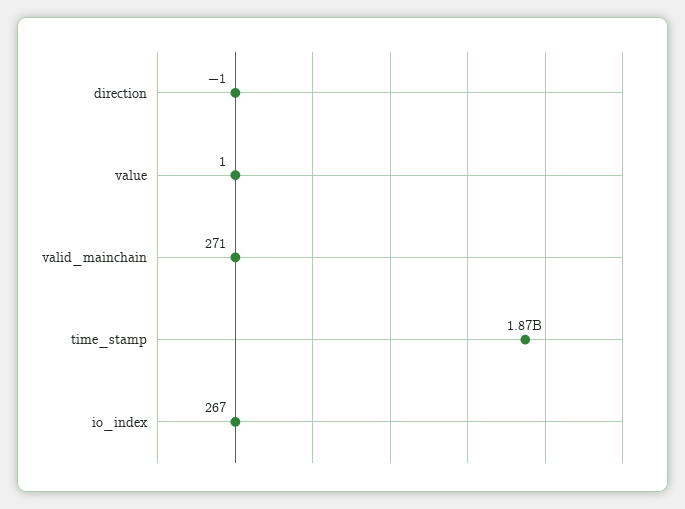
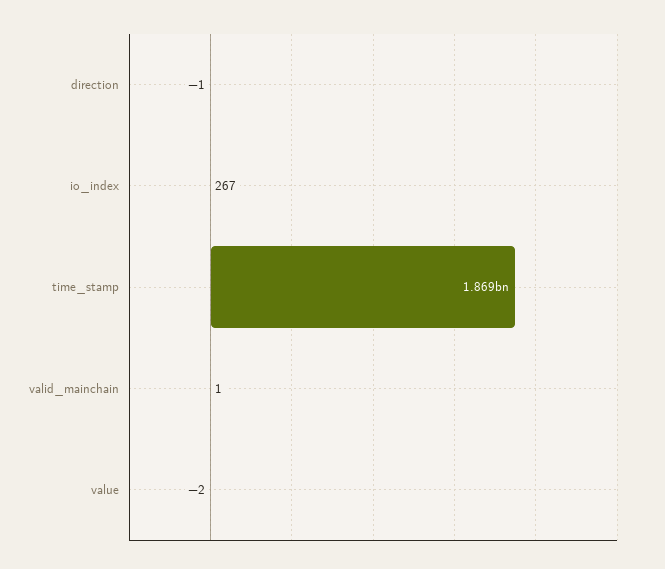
value: 1 -> -2
valid_mainchain: 271 -> 1

